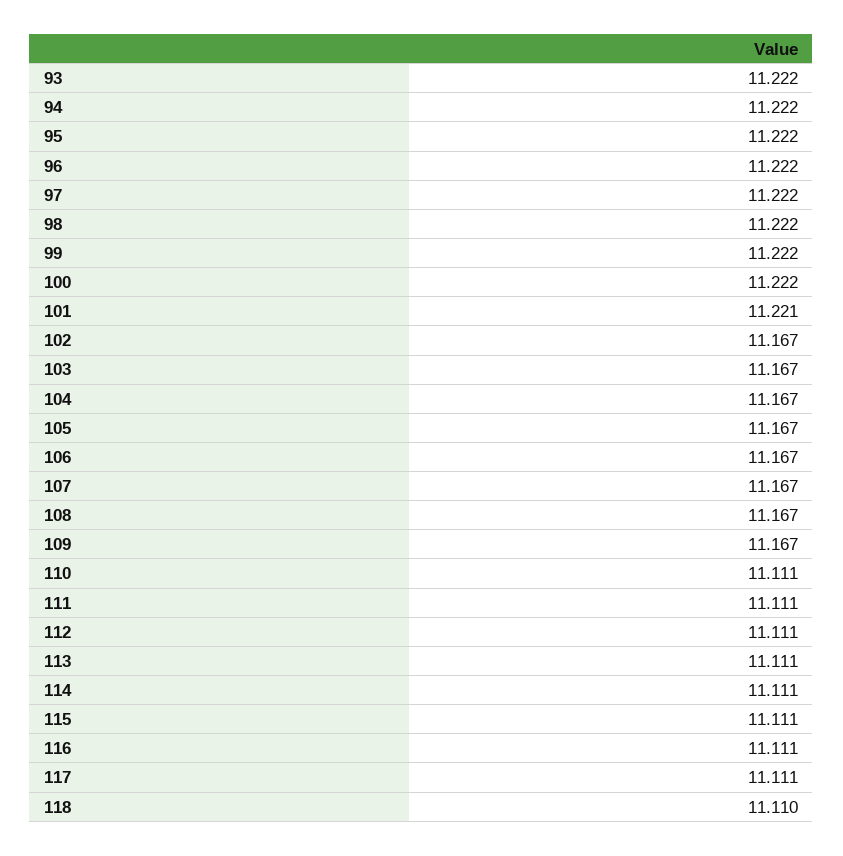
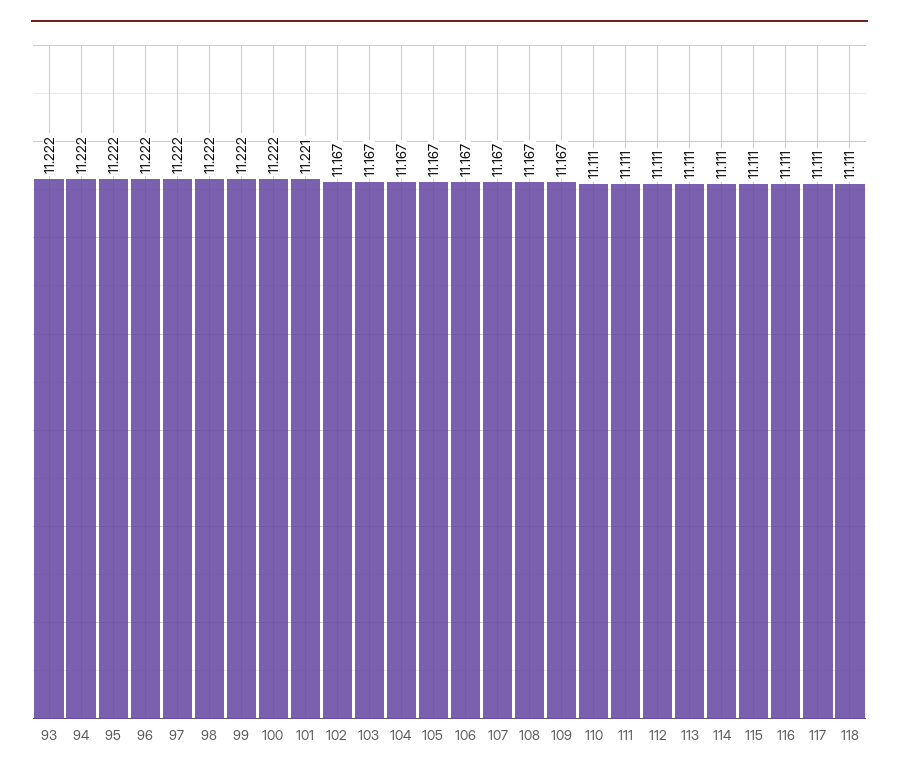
118: 11.11 -> 11.111

